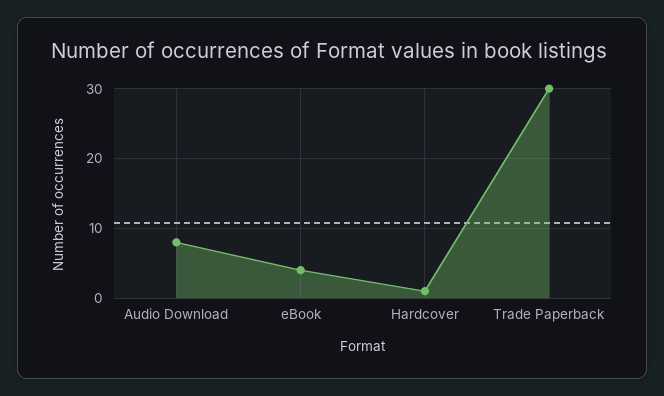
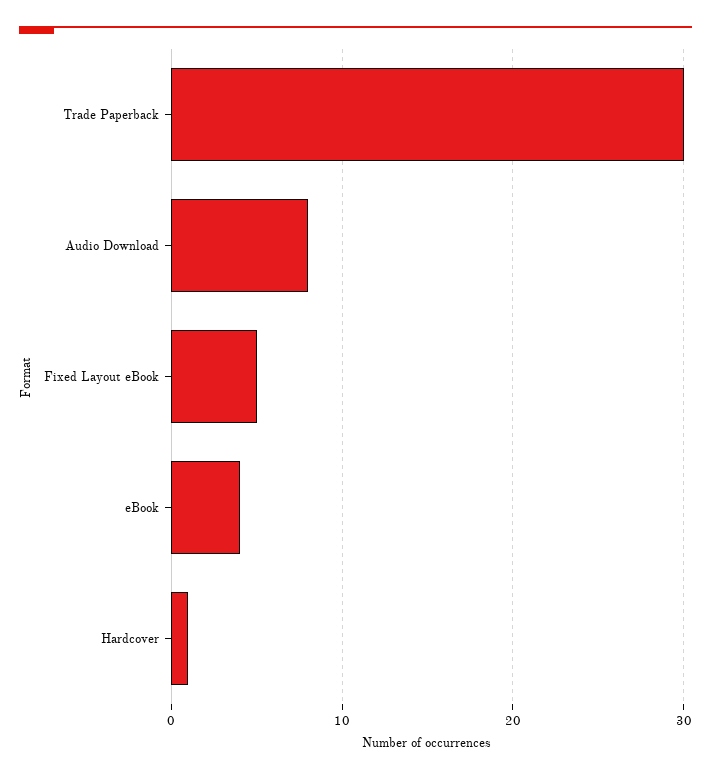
Fixed Layout eBook: none -> 5

